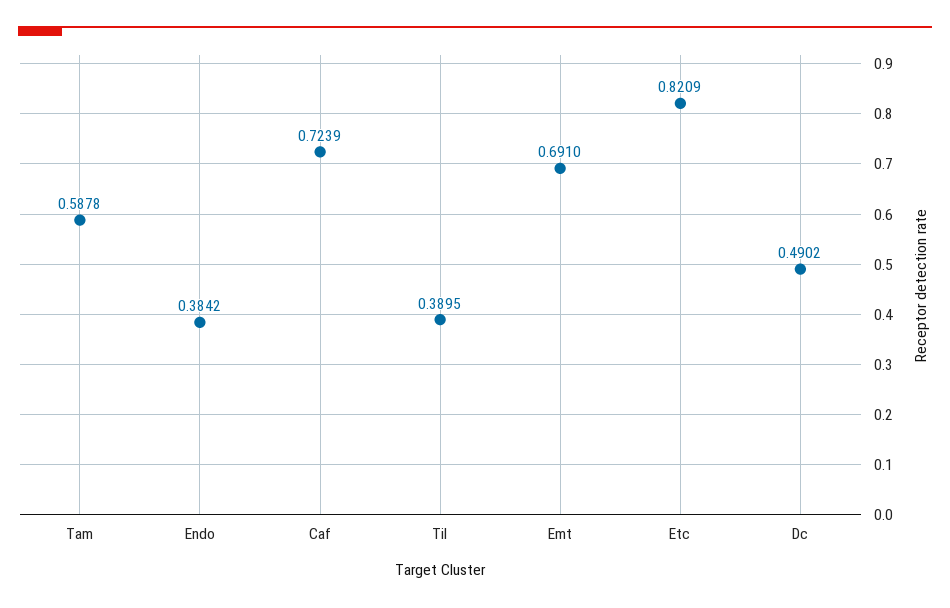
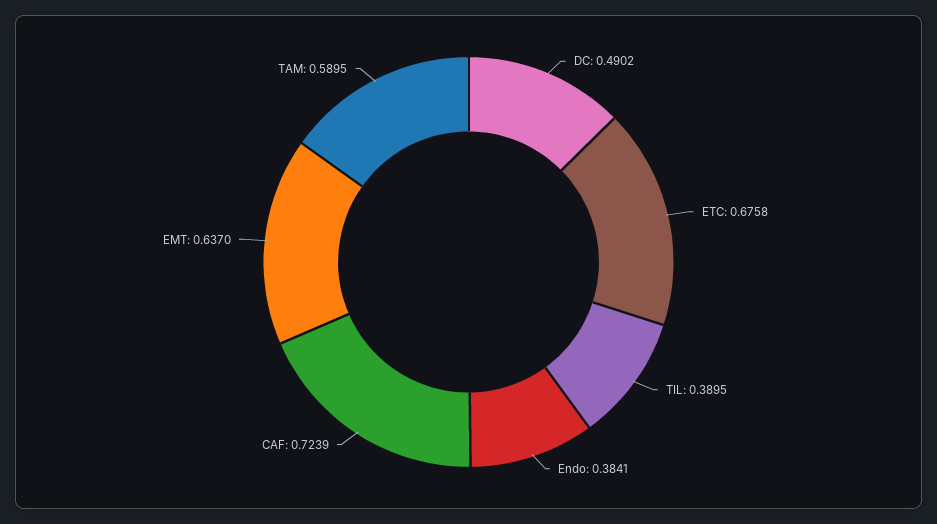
Tam: 0.5878 -> 0.5895
Endo: 0.3842 -> 0.3841
Emt: 0.691 -> 0.637
Etc: 0.8209 -> 0.6758

